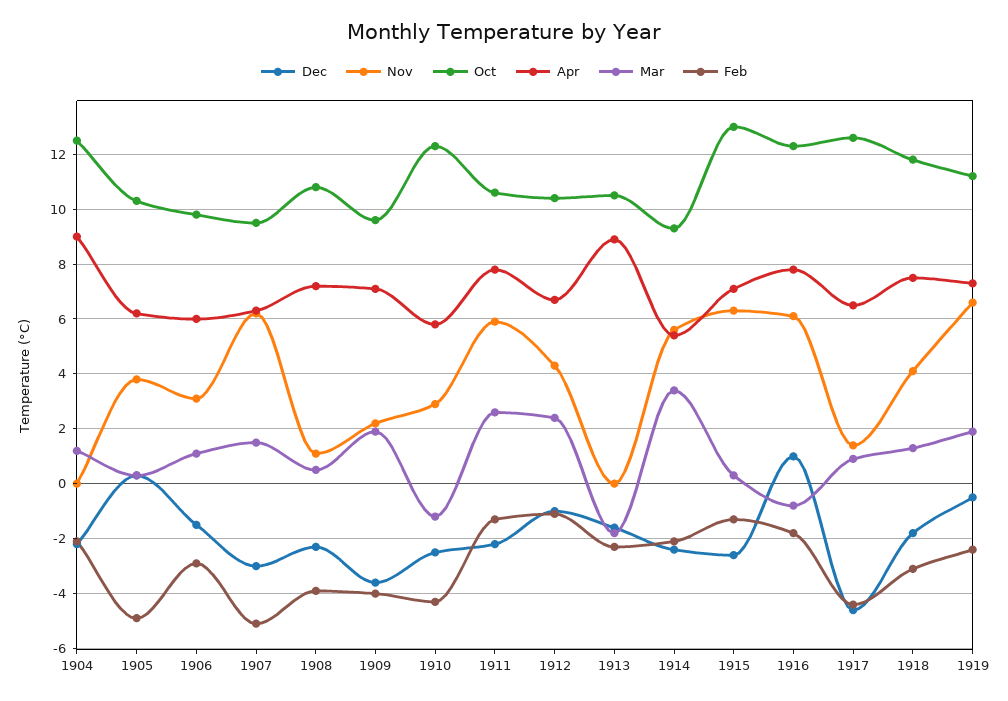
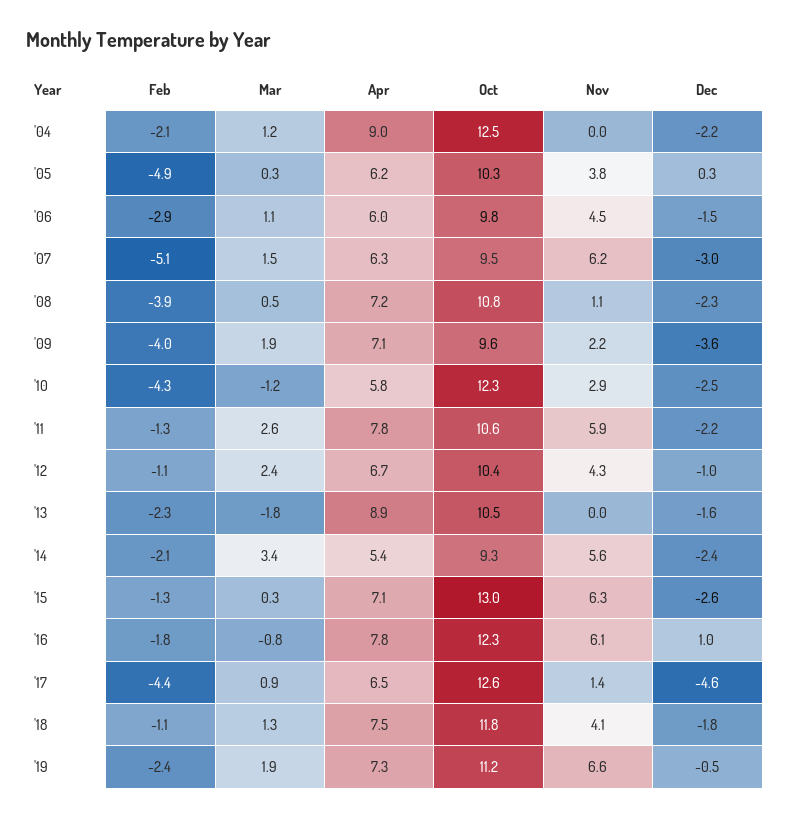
Nov, 1906: 3 -> 4.5
Feb, 1918: -3 -> -1.1

